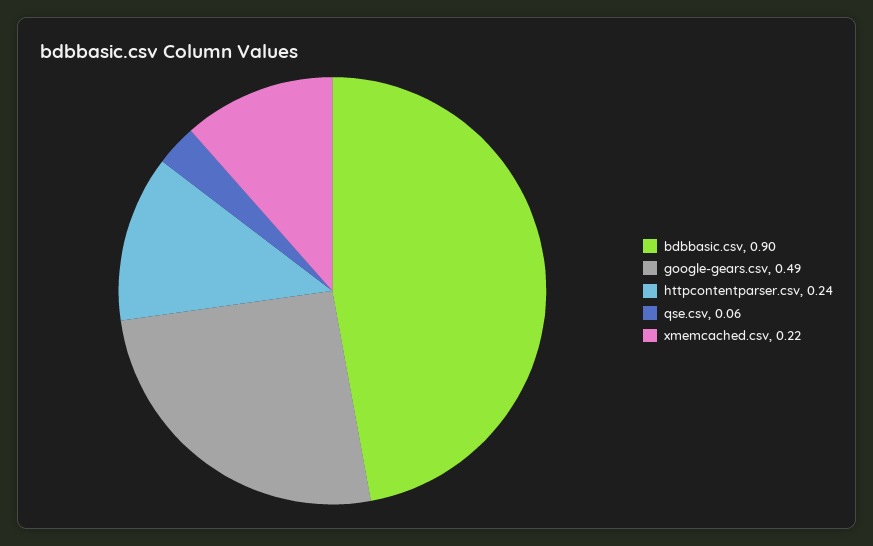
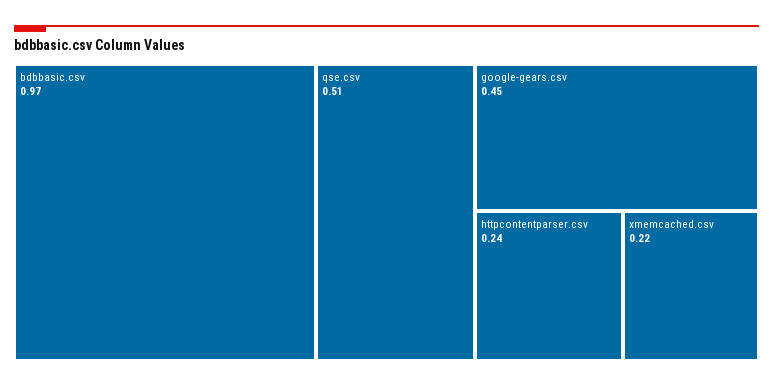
bdbbasic.csv: 0.9 -> 0.97
google-gears.csv: 0.49 -> 0.45
qse.csv: 0.06 -> 0.51

